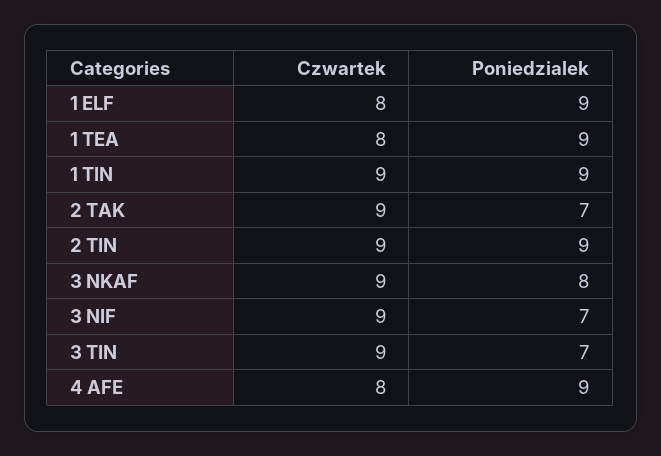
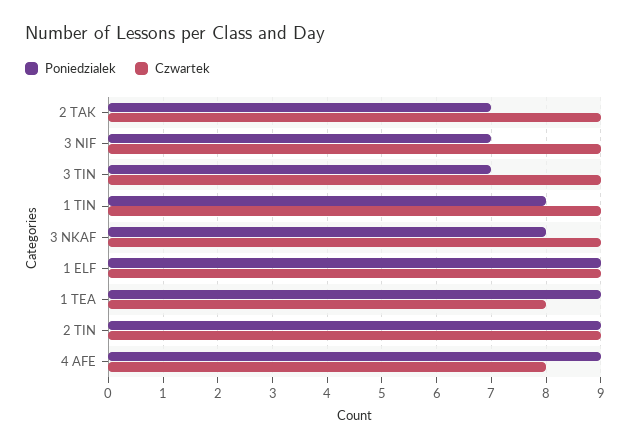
Czwartek, 1 ELF: 8 -> 9
Poniedzialek, 1 TIN: 9 -> 8

